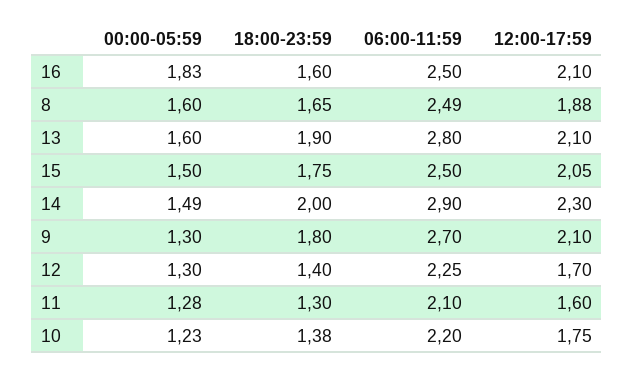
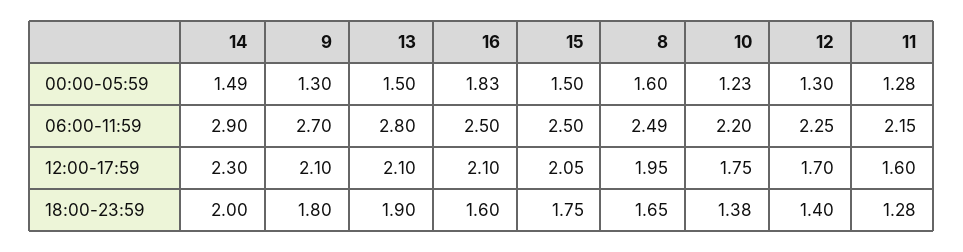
12:00-17:59, 8: 1.88 -> 1.95
00:00-05:59, 13: 1.6 -> 1.5
18:00-23:59, 11: 1.3 -> 1.28
06:00-11:59, 11: 2.1 -> 2.15

